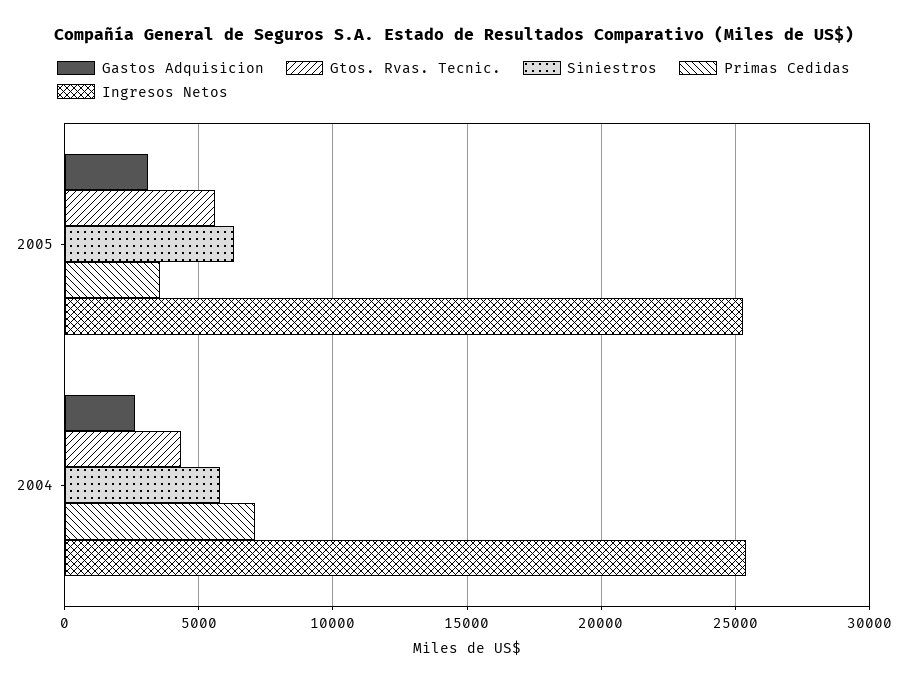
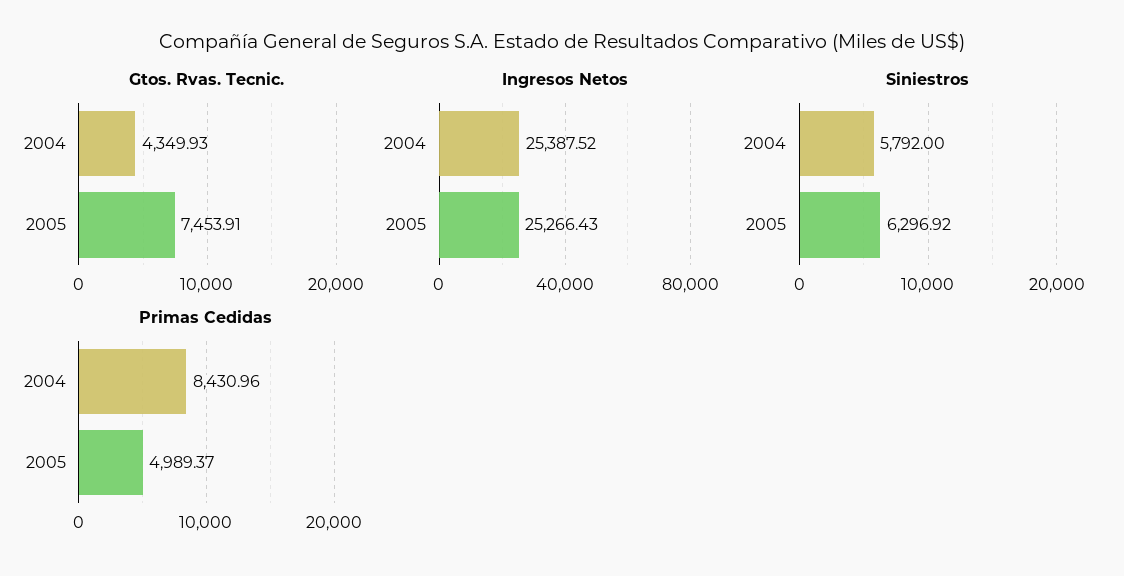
Gastos Adquisicion, 2005: 3000 -> none
Gtos. Rvas. Tecnic., 2005: 5500 -> 7453.91
Primas Cedidas, 2005: 3500 -> 4989.37
Gastos Adquisicion, 2004: 2500 -> none
Primas Cedidas, 2004: 7000 -> 8430.96

